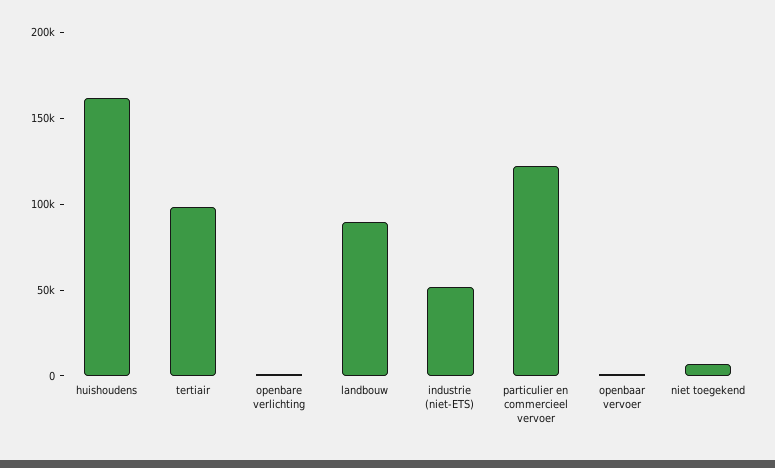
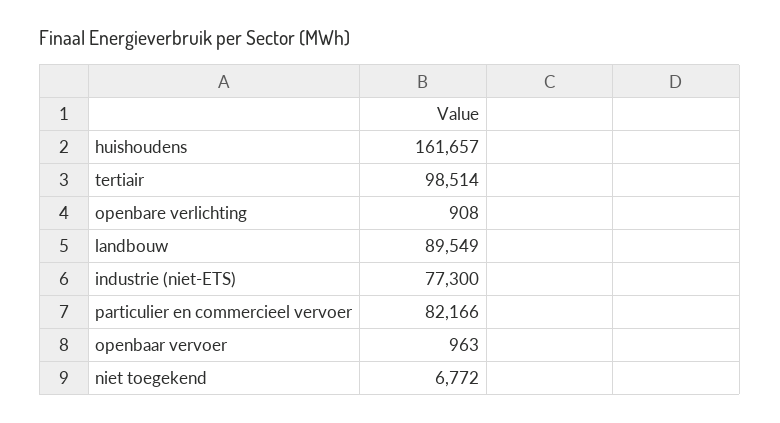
industrie (niet-ETS): 50000 -> 77300
particulier en commercieel vervoer: 120000 -> 82166

